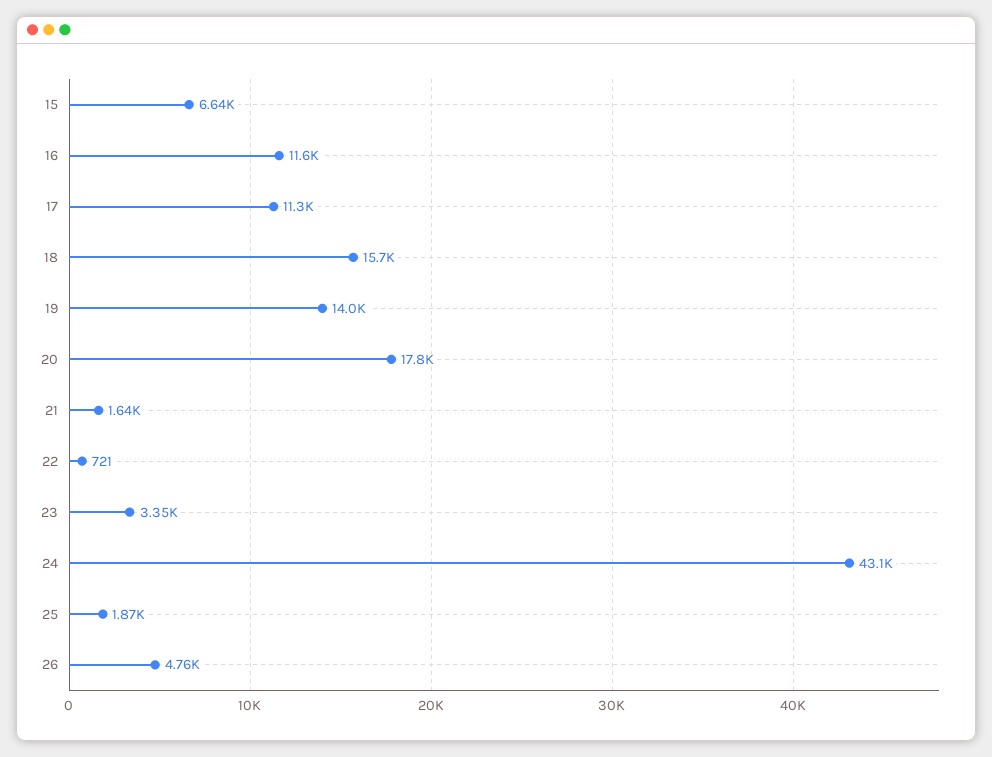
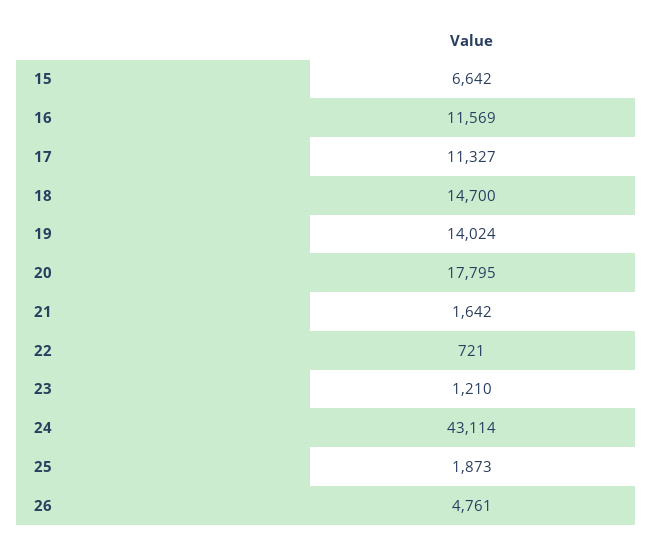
18: 15700 -> 14700
23: 3350 -> 1210

